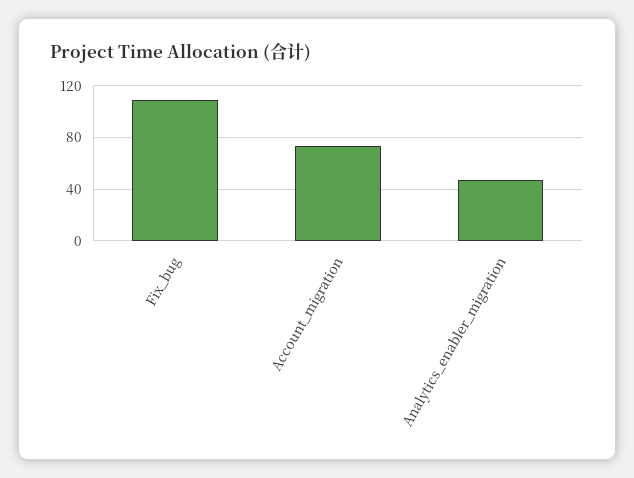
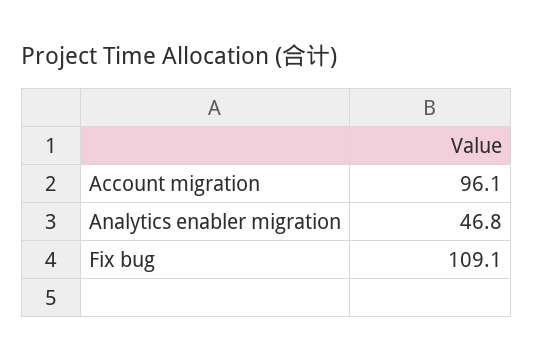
Account_migration: 75 -> 96.1

